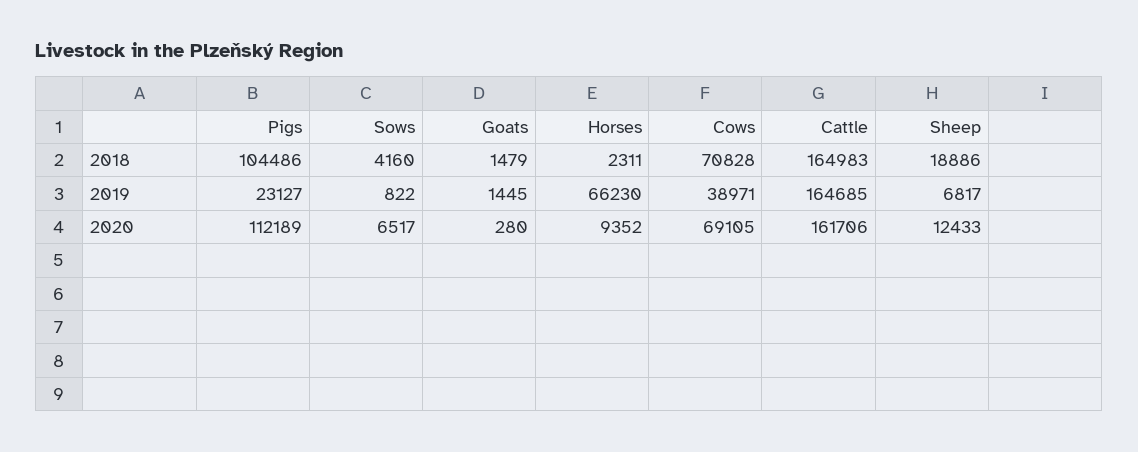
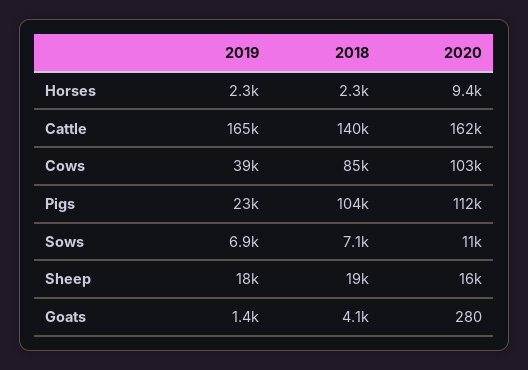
Sows, 2018: 4160 -> 7100
Goats, 2018: 1479 -> 4100
Cows, 2018: 70828 -> 85000
Cattle, 2018: 164983 -> 140000
Sows, 2019: 822 -> 6900
Horses, 2019: 66230 -> 2300
Sheep, 2019: 6817 -> 18000
Sows, 2020: 6517 -> 11000
Cows, 2020: 69105 -> 103000
Sheep, 2020: 12433 -> 16000

